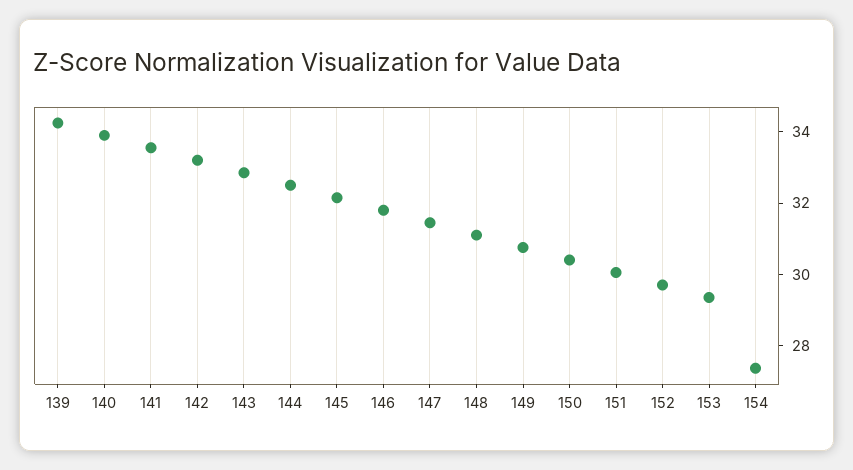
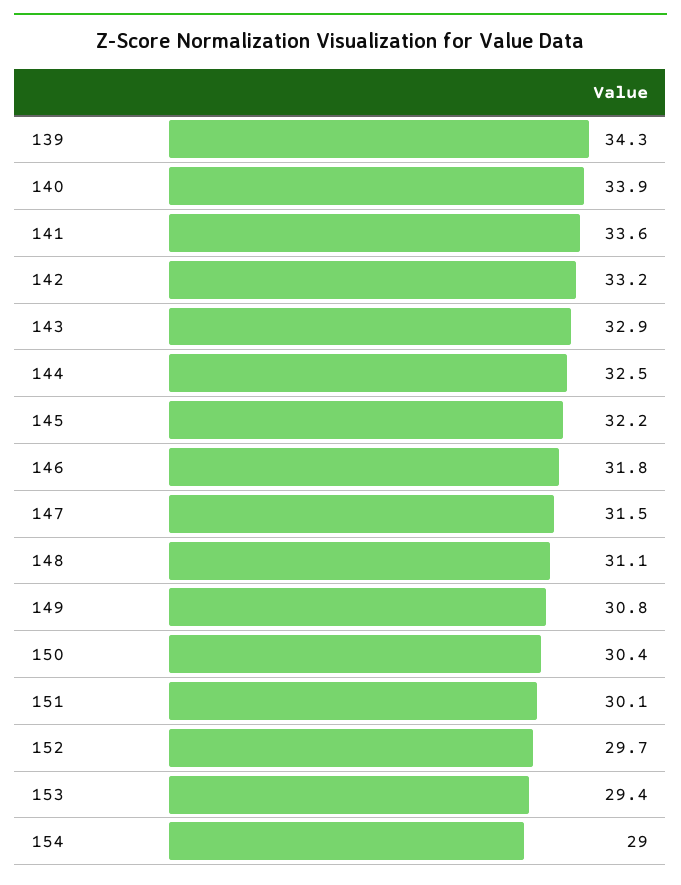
154: 27.5 -> 29

